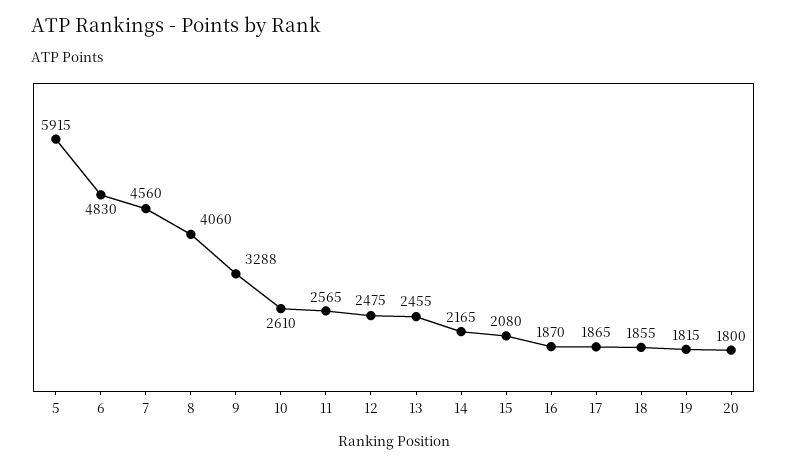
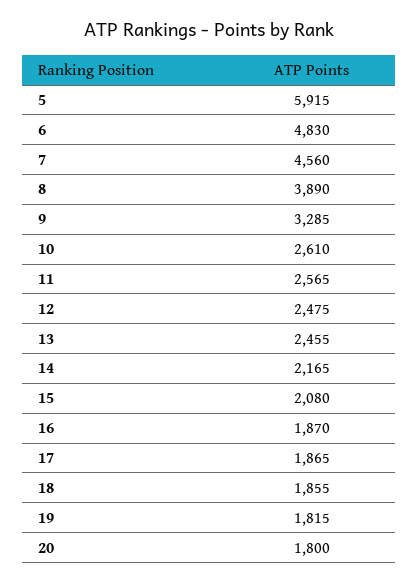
8: 4060 -> 3890
9: 3288 -> 3285

